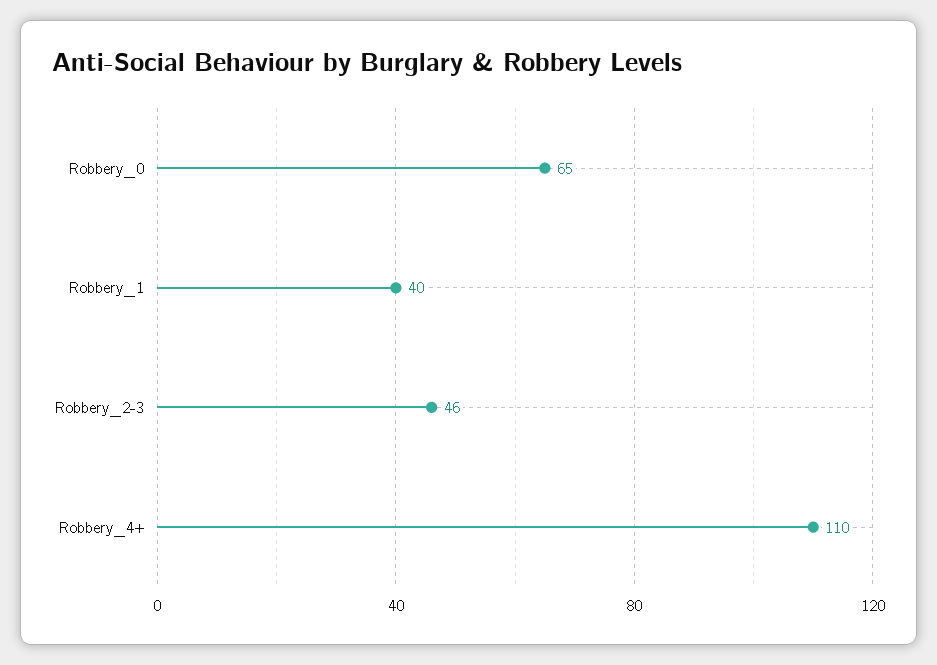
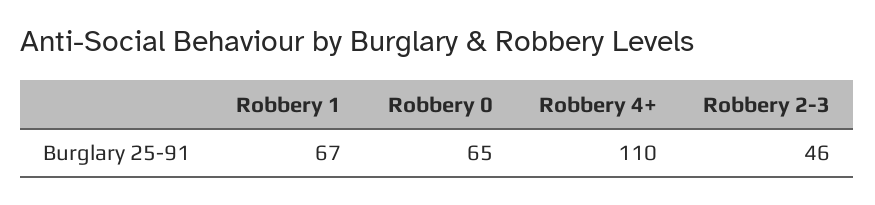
Robbery_1: 40 -> 67

